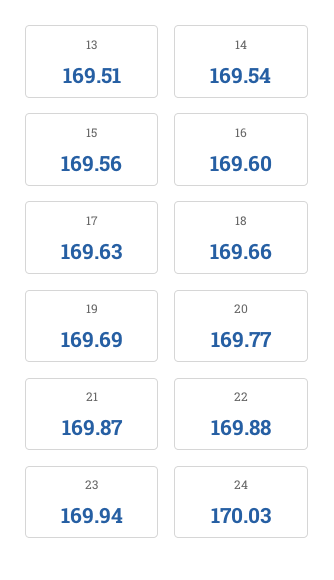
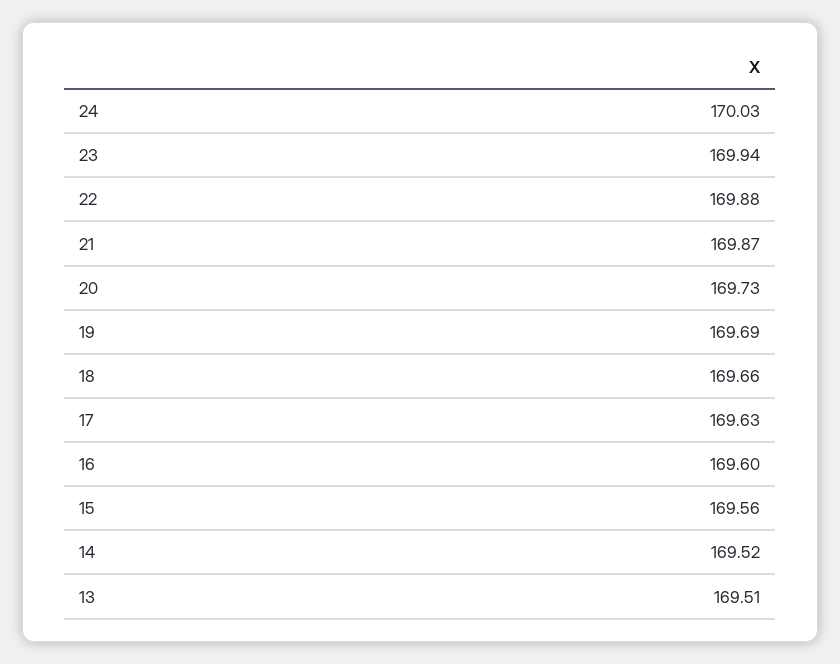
14: 169.54 -> 169.52
20: 169.77 -> 169.73

